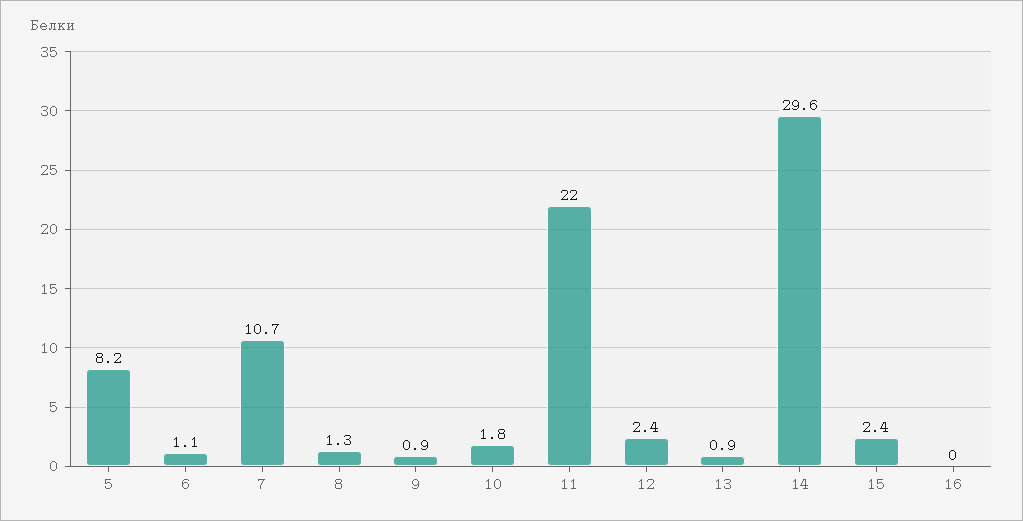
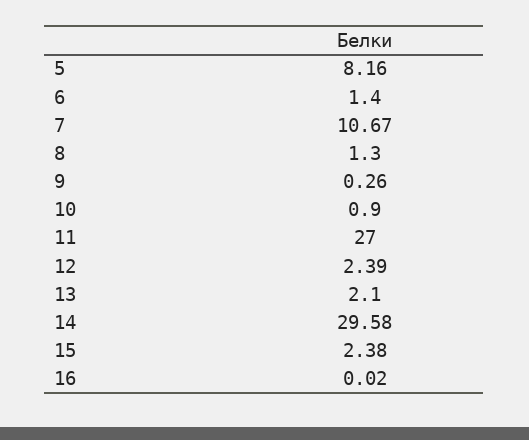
6: 1.1 -> 1.4
9: 0.9 -> 0.26
10: 1.8 -> 0.9
11: 22 -> 27
13: 0.9 -> 2.1

